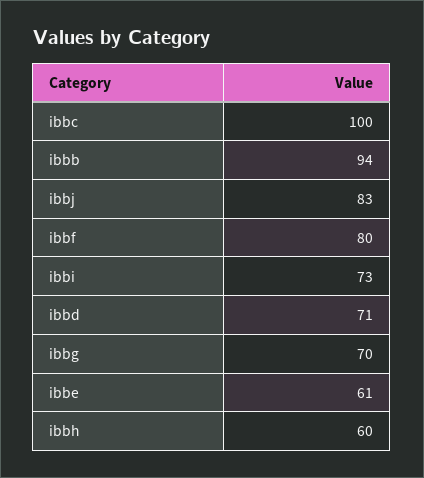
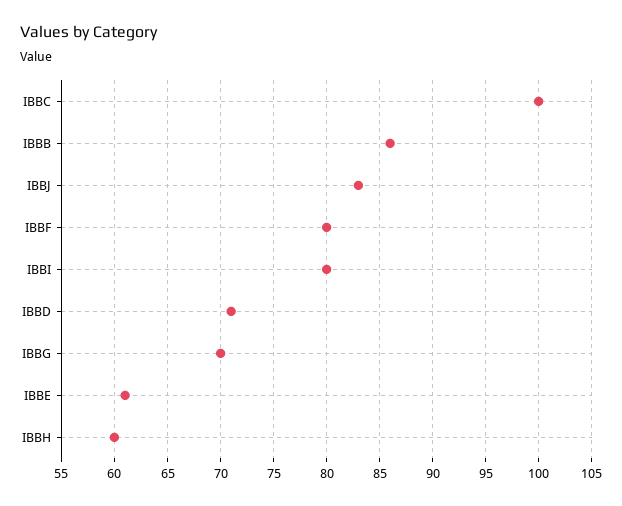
ibbb: 94 -> 86
ibbi: 73 -> 80

